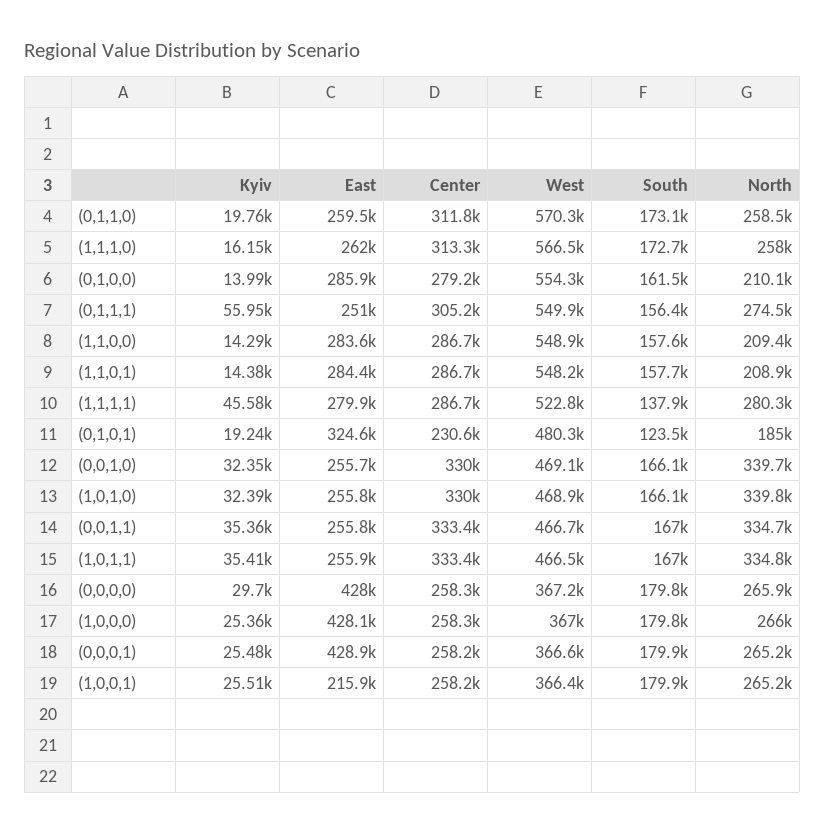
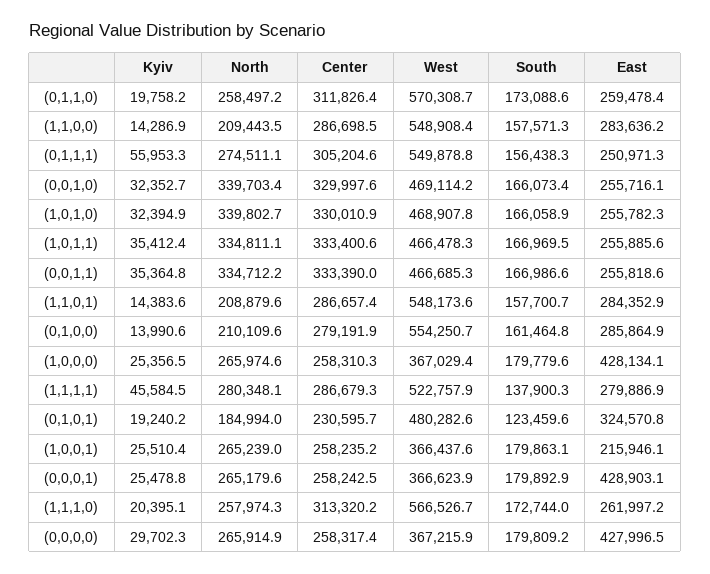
Kyiv, (1,1,1,0): 16150 -> 20395.1

